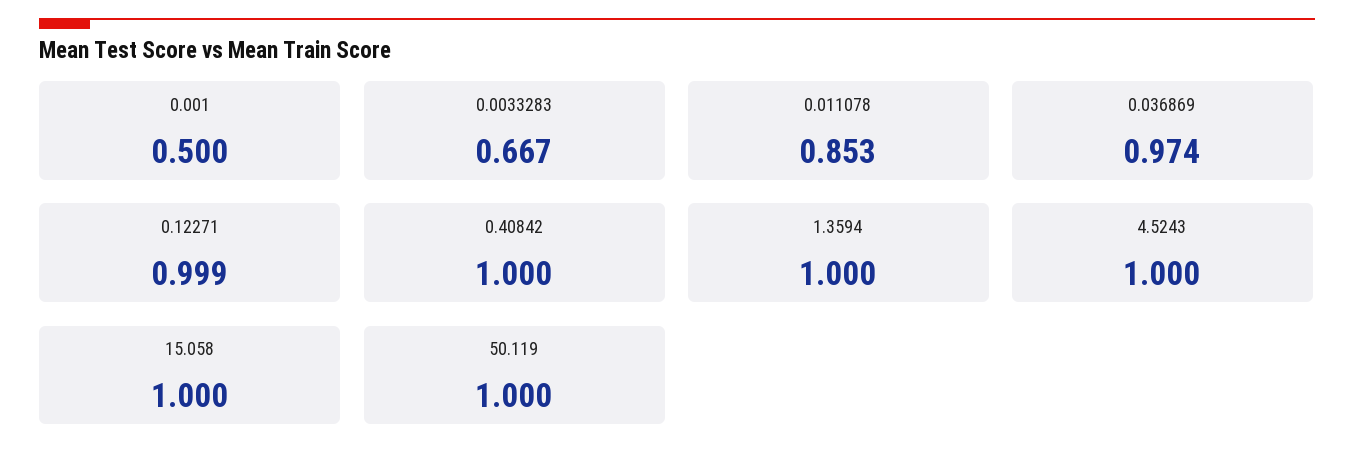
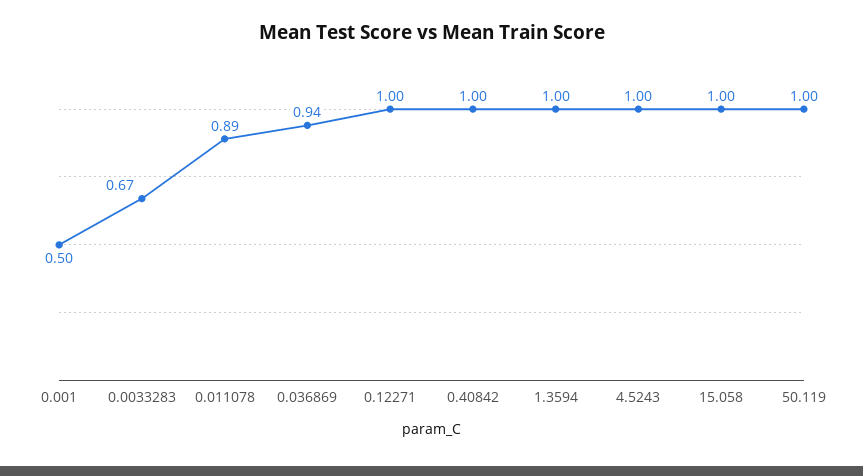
0.011078: 0.853 -> 0.89
0.036869: 0.974 -> 0.94

